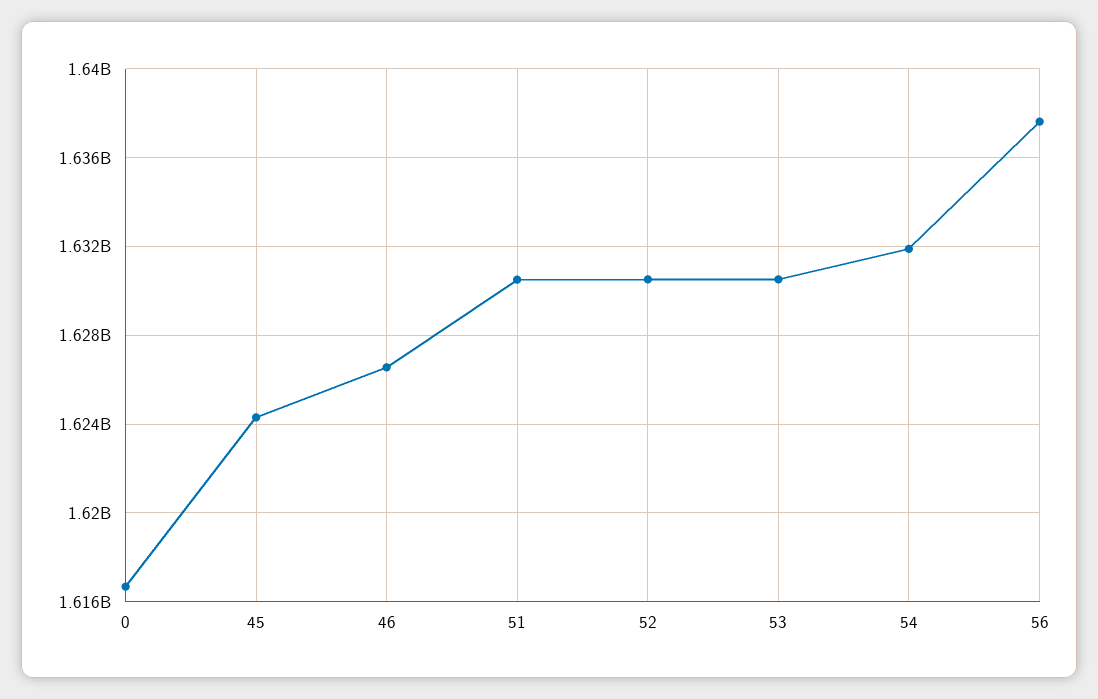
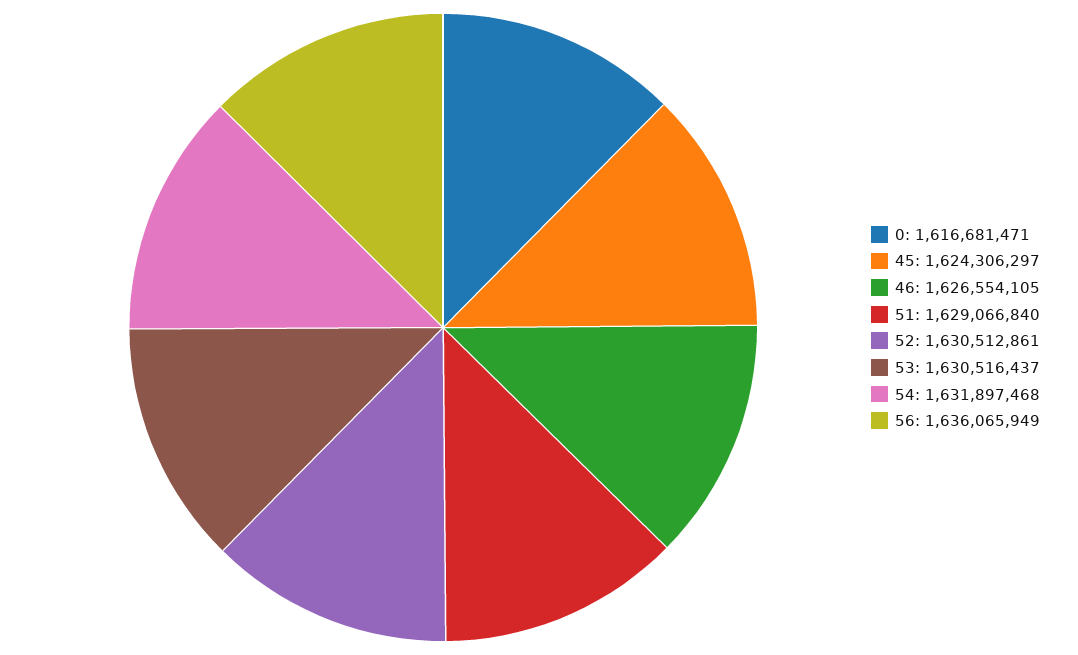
51: 1630500000 -> 1629066840
56: 1637500000 -> 1636065949

